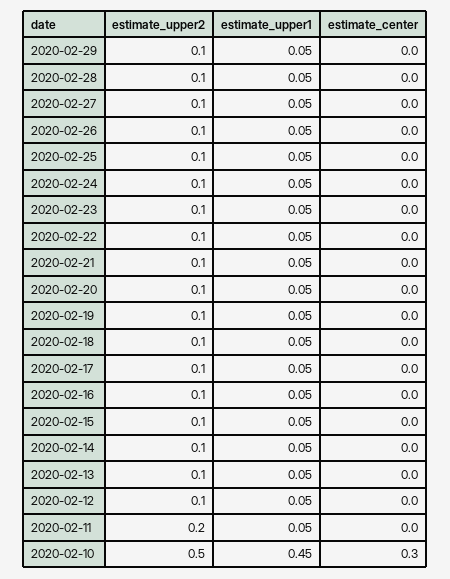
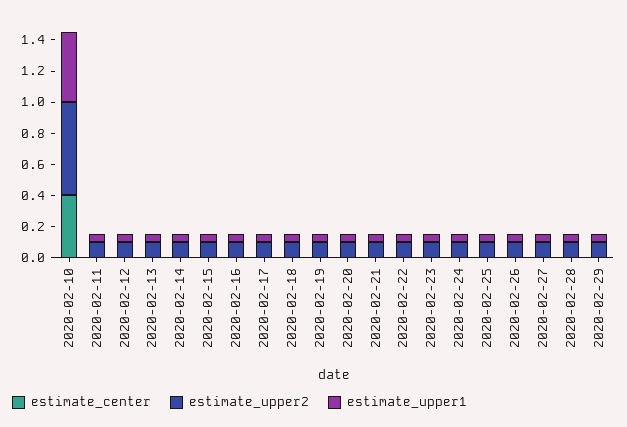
estimate_upper2, 2020-02-11: 0.2 -> 0.1
estimate_upper2, 2020-02-10: 0.5 -> 0.6
estimate_center, 2020-02-10: 0.3 -> 0.4

